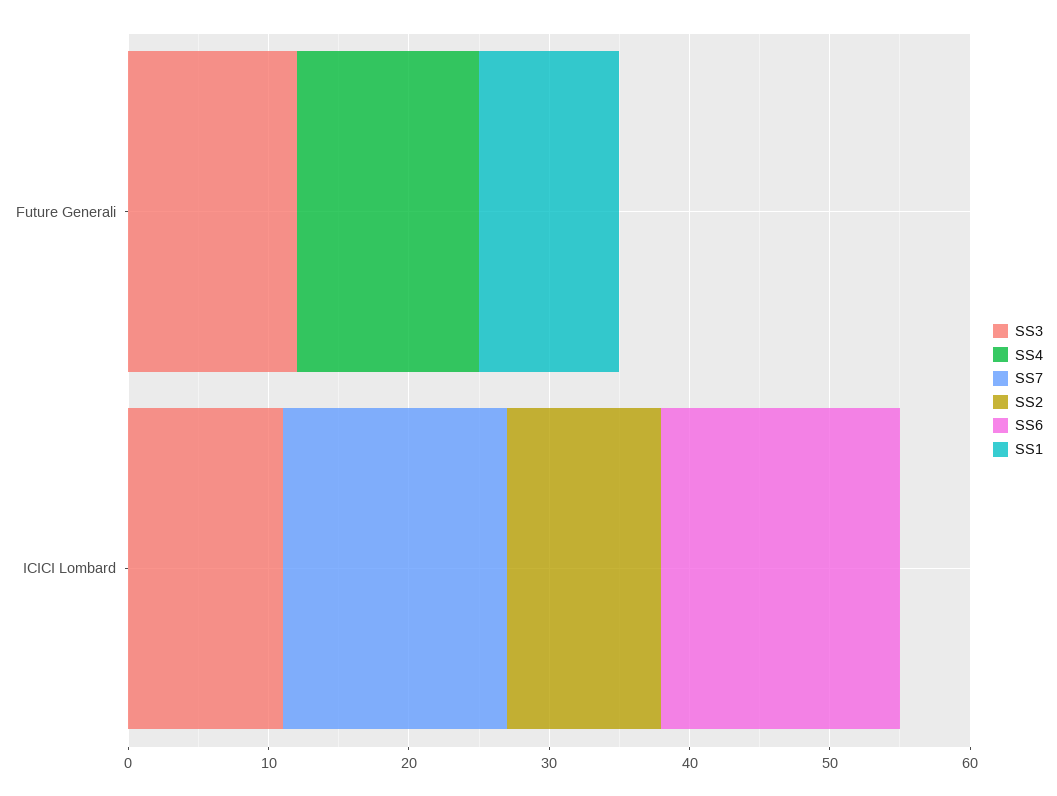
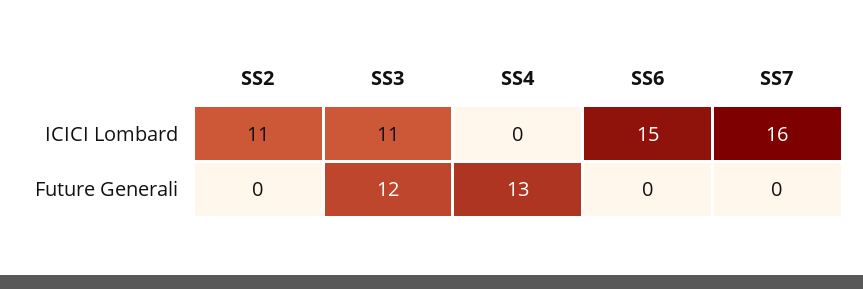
SS1, Future Generali: 10 -> none
SS6, ICICI Lombard: 17 -> 15
SS1, ICICI Lombard: 0 -> none

